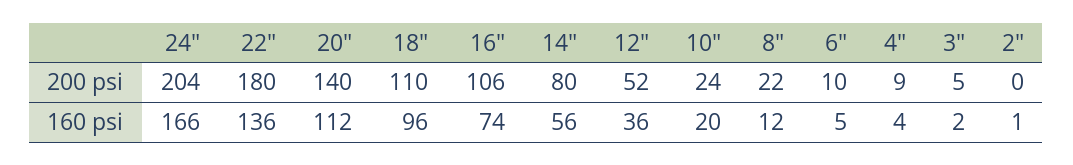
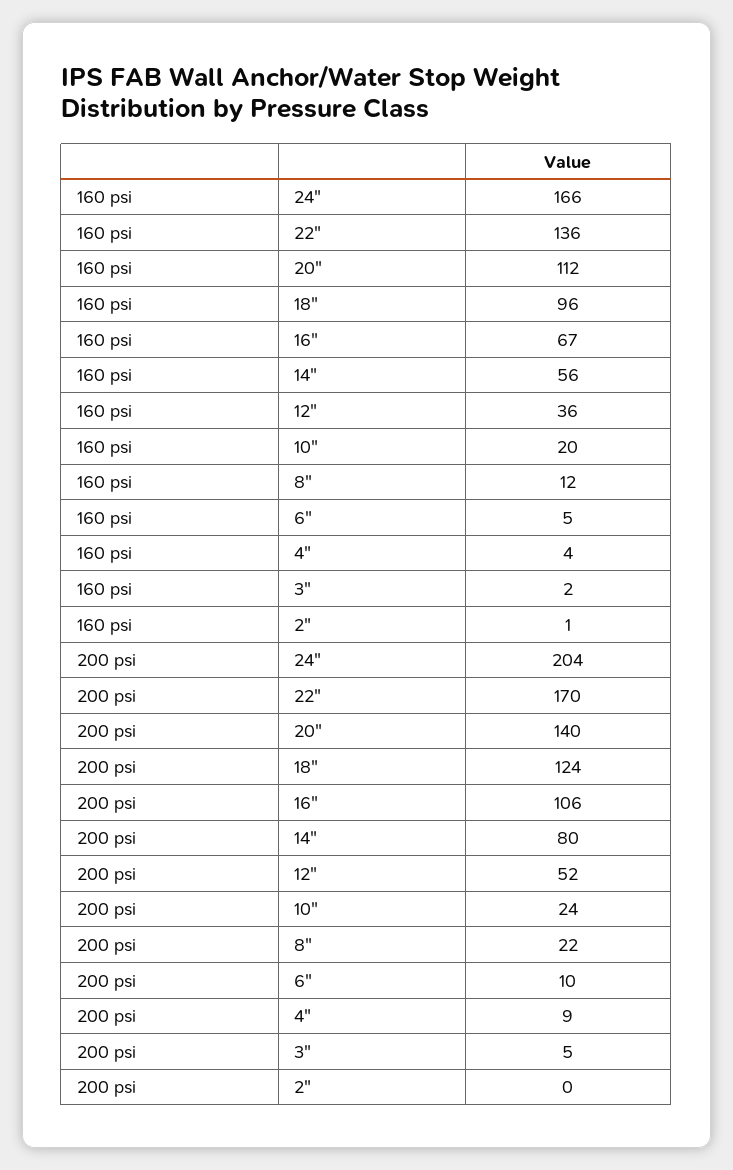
22", 200 psi: 180 -> 170
18", 200 psi: 110 -> 124
16", 160 psi: 74 -> 67

